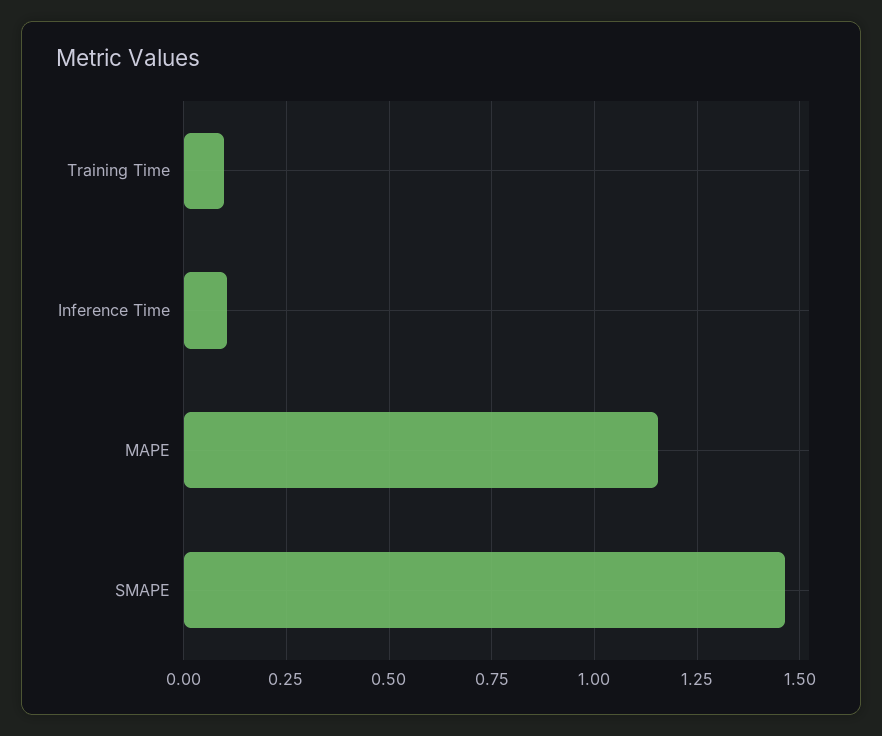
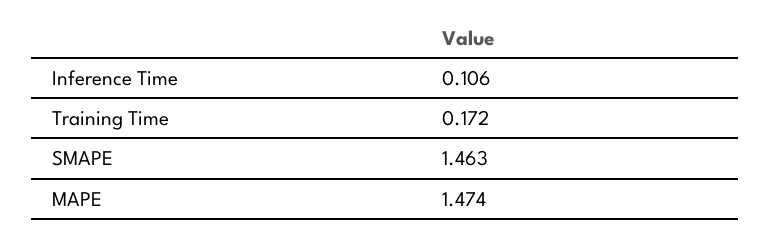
Training Time: 0.1 -> 0.172
MAPE: 1.15 -> 1.474

